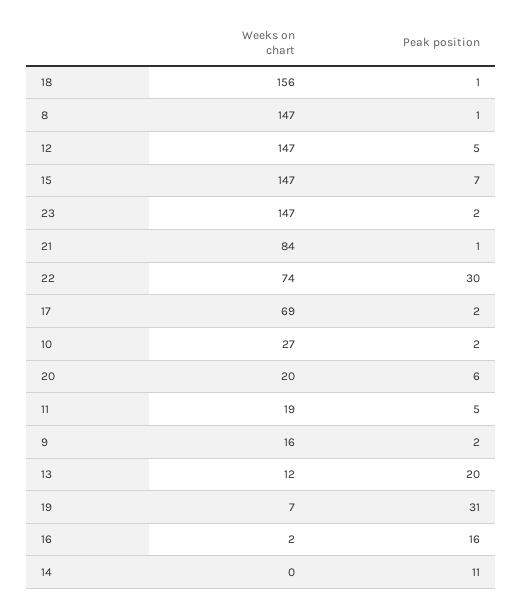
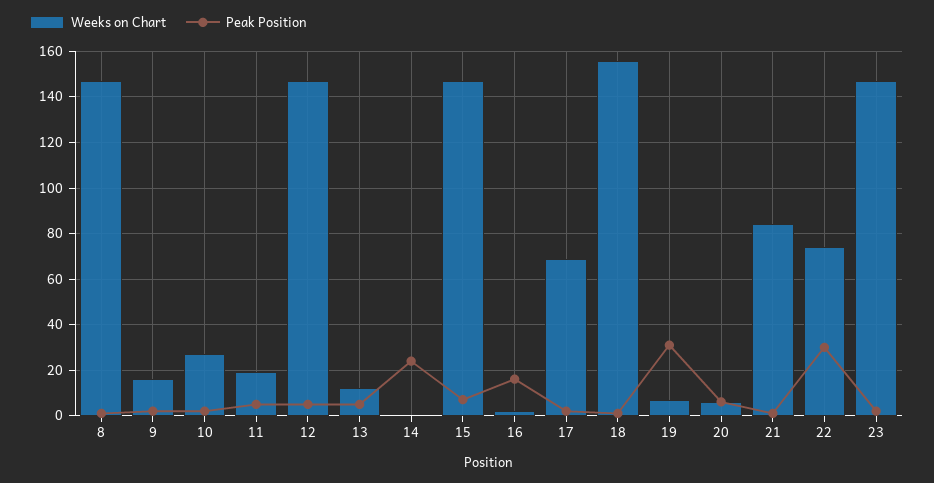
Weeks on chart, 20: 20 -> 5
Peak position, 13: 20 -> 5
Peak position, 14: 11 -> 25

